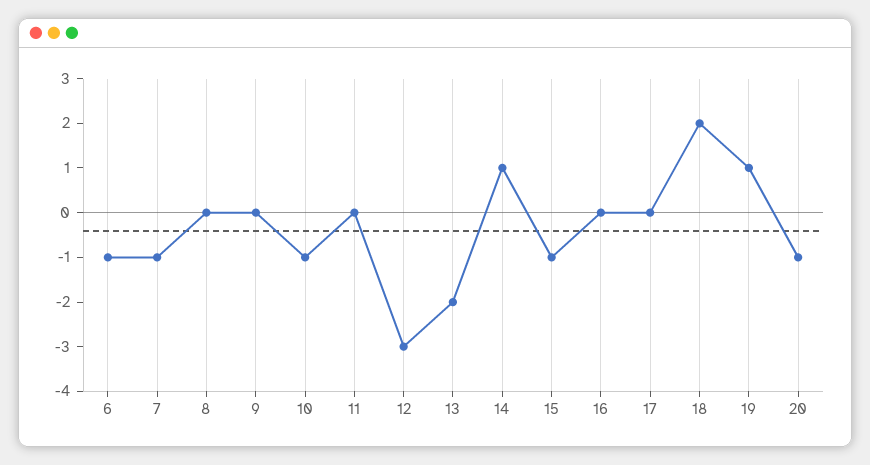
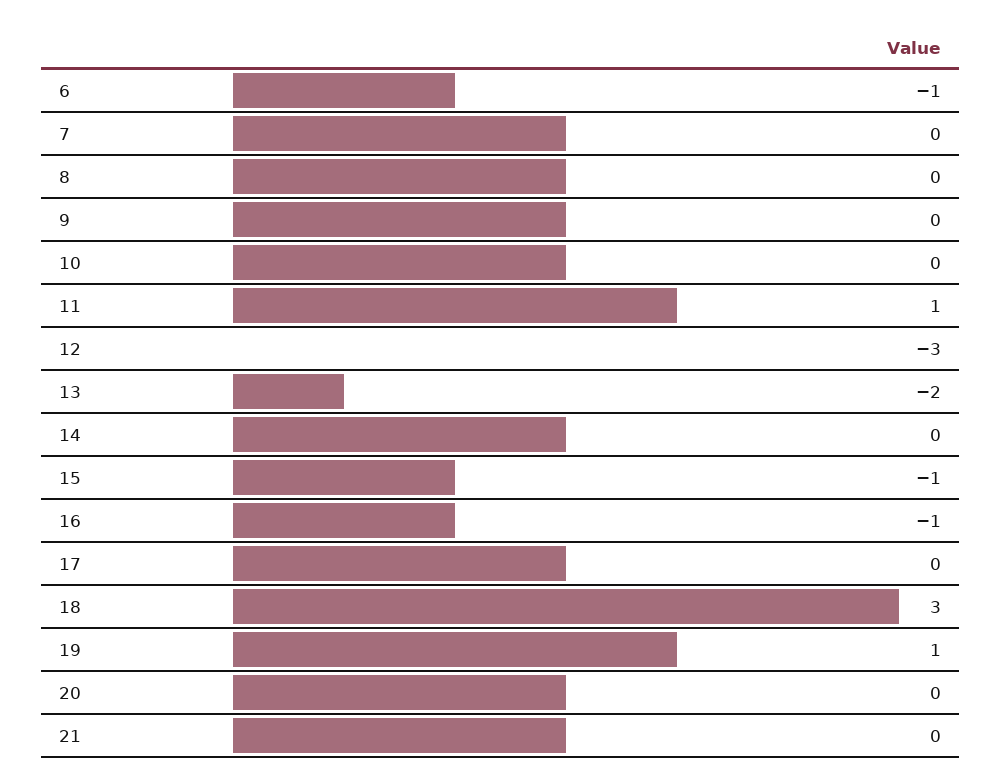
7: -1 -> 0
10: -1 -> 0
11: 0 -> 1
14: 1 -> 0
16: 0 -> -1
18: 2 -> 3
20: -1 -> 0
21: none -> 0

